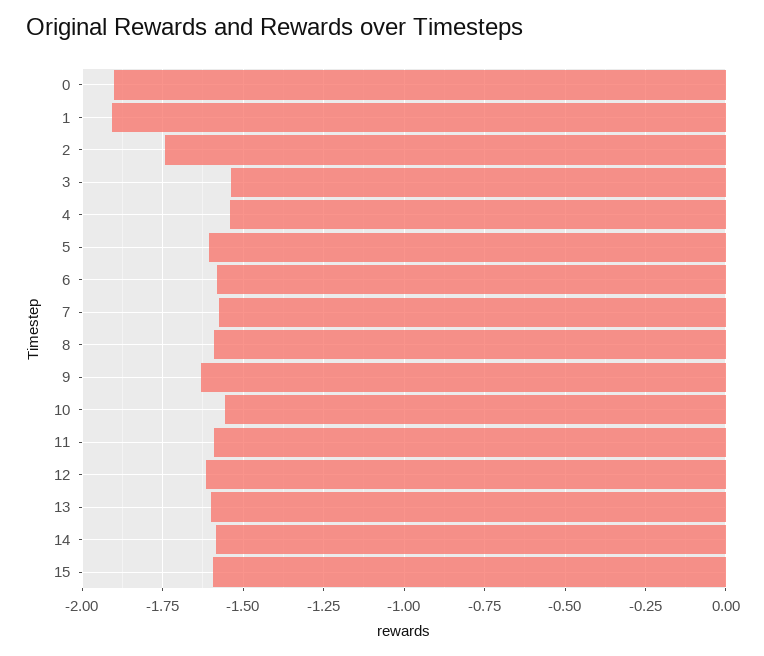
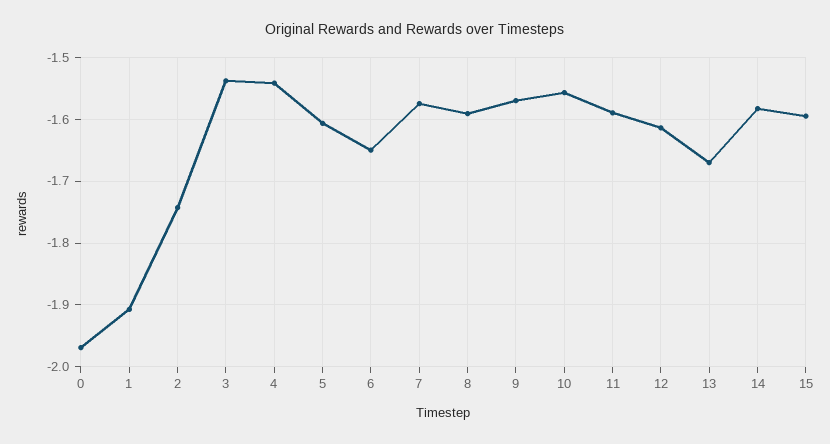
0: -1.9 -> -1.97
6: -1.575 -> -1.65
9: -1.625 -> -1.57
13: -1.6 -> -1.67

